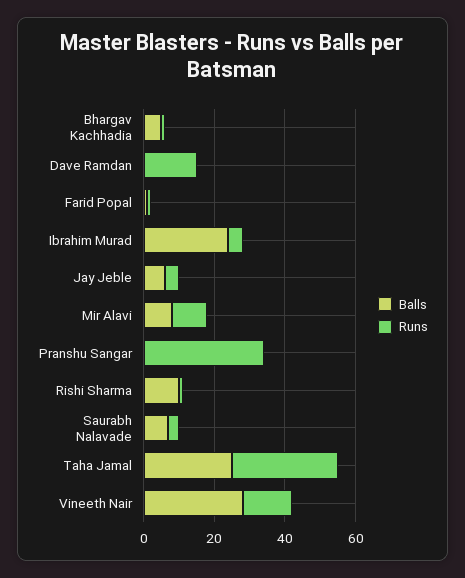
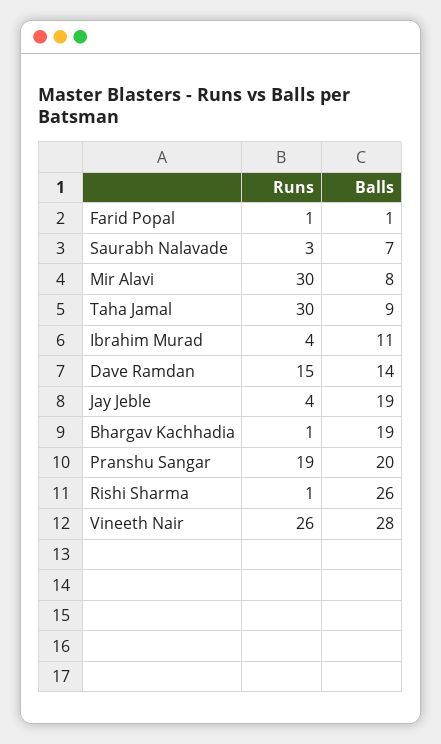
Balls, Bhargav Kachhadia: 5 -> 19
Balls, Dave Ramdan: 0 -> 14
Balls, Ibrahim Murad: 25 -> 11
Balls, Jay Jeble: 5 -> 19
Runs, Mir Alavi: 10 -> 30
Balls, Pranshu Sangar: 0 -> 20
Runs, Pranshu Sangar: 35 -> 19
Balls, Rishi Sharma: 10 -> 26
Balls, Taha Jamal: 25 -> 9
Runs, Vineeth Nair: 15 -> 26

